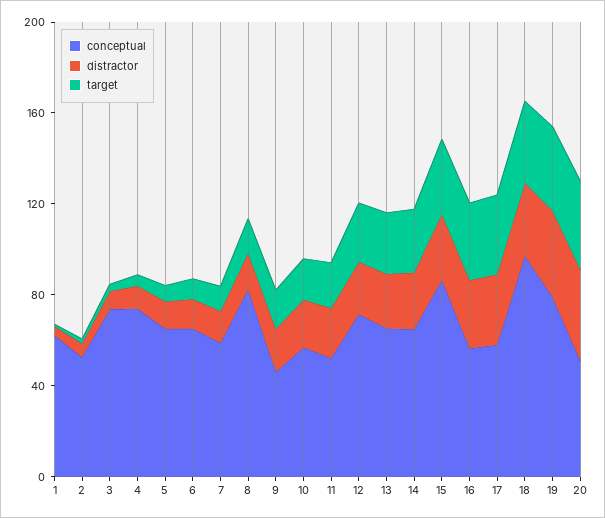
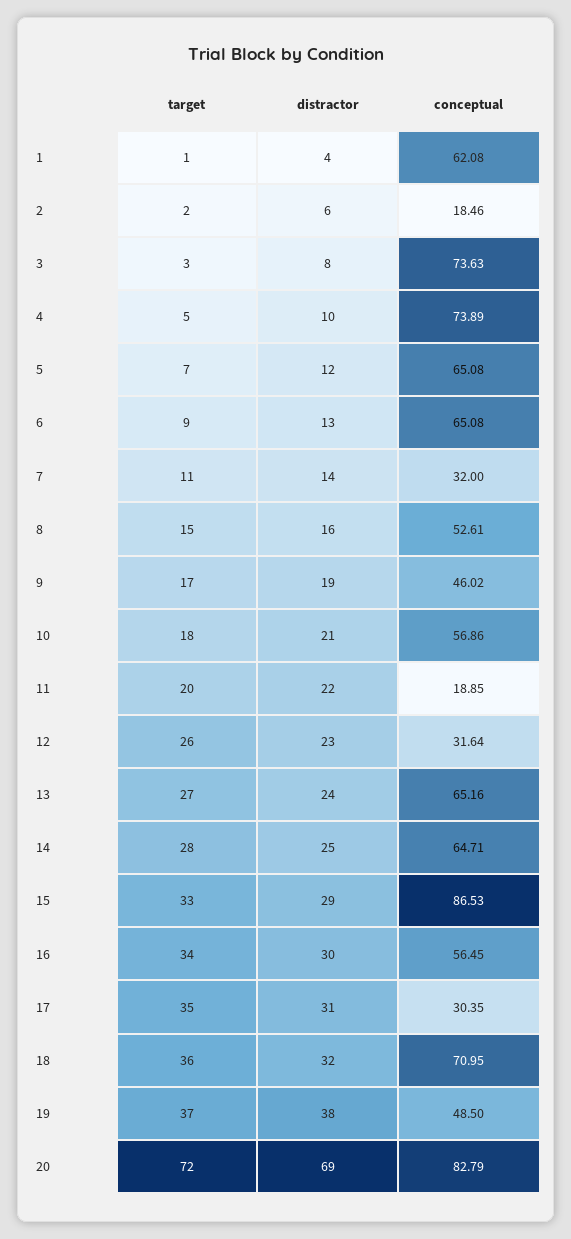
conceptual, 2: 50 -> 18.46
conceptual, 7: 60 -> 32
conceptual, 8: 80 -> 52.61
conceptual, 11: 50 -> 18.85
conceptual, 12: 70 -> 31.64
conceptual, 17: 60 -> 30.35
conceptual, 18: 100 -> 70.95
conceptual, 19: 80 -> 48.5
conceptual, 20: 50 -> 82.79
distractor, 20: 40 -> 69
target, 20: 40 -> 72

